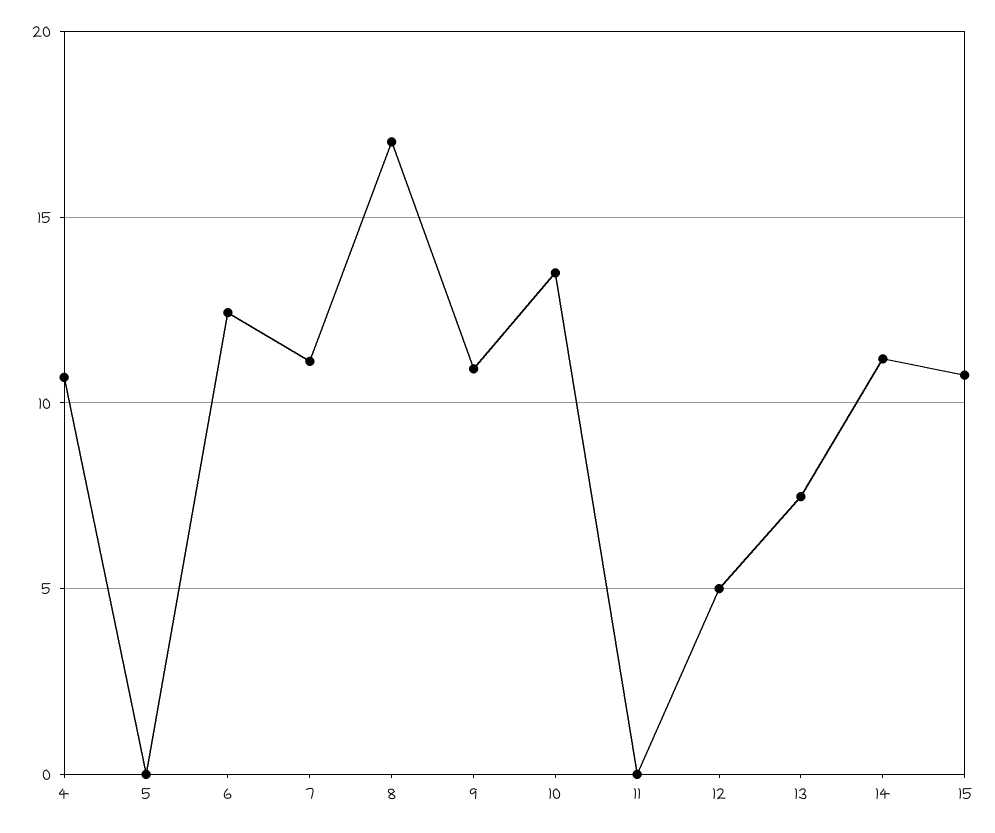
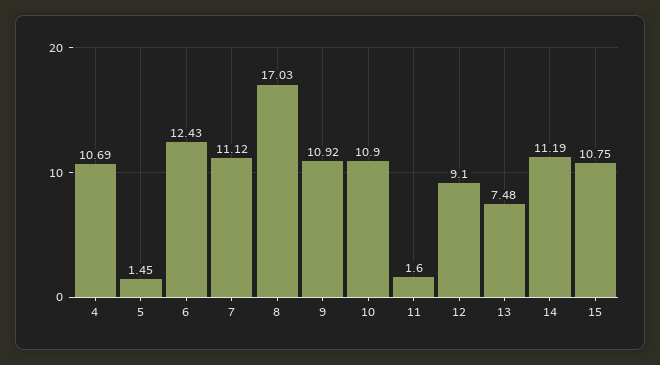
5: 0 -> 1.45
10: 13.5 -> 10.9
11: 0 -> 1.6
12: 5 -> 9.1

